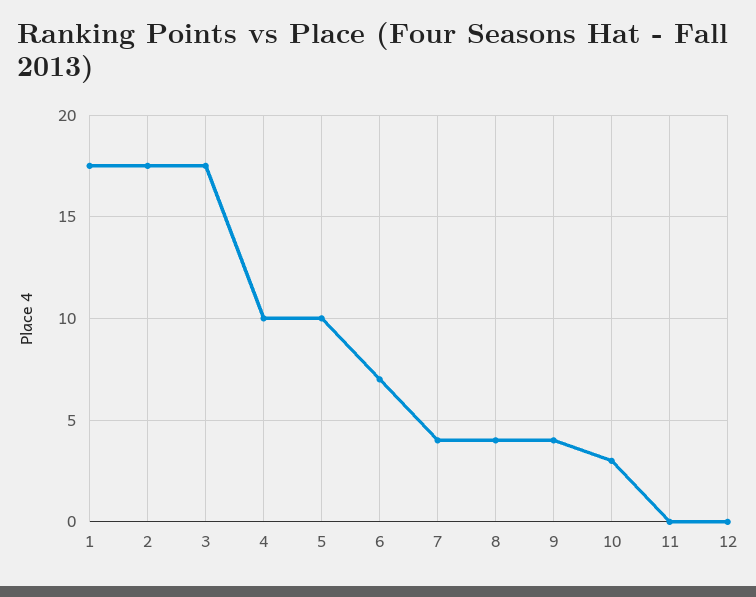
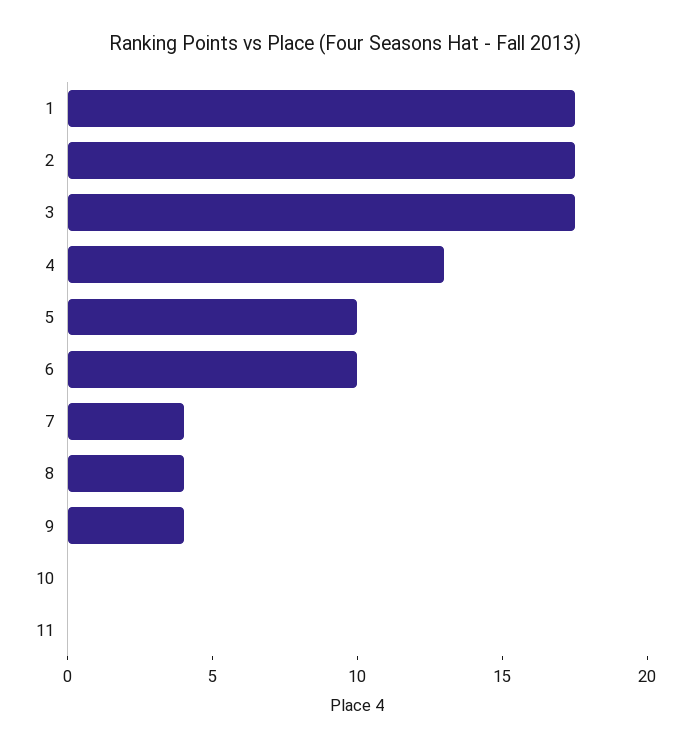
4: 10 -> 13
6: 7 -> 10
10: 3 -> 0
12: 0 -> none

